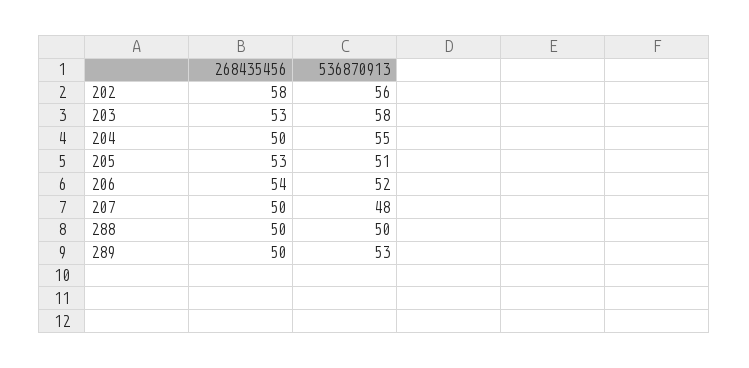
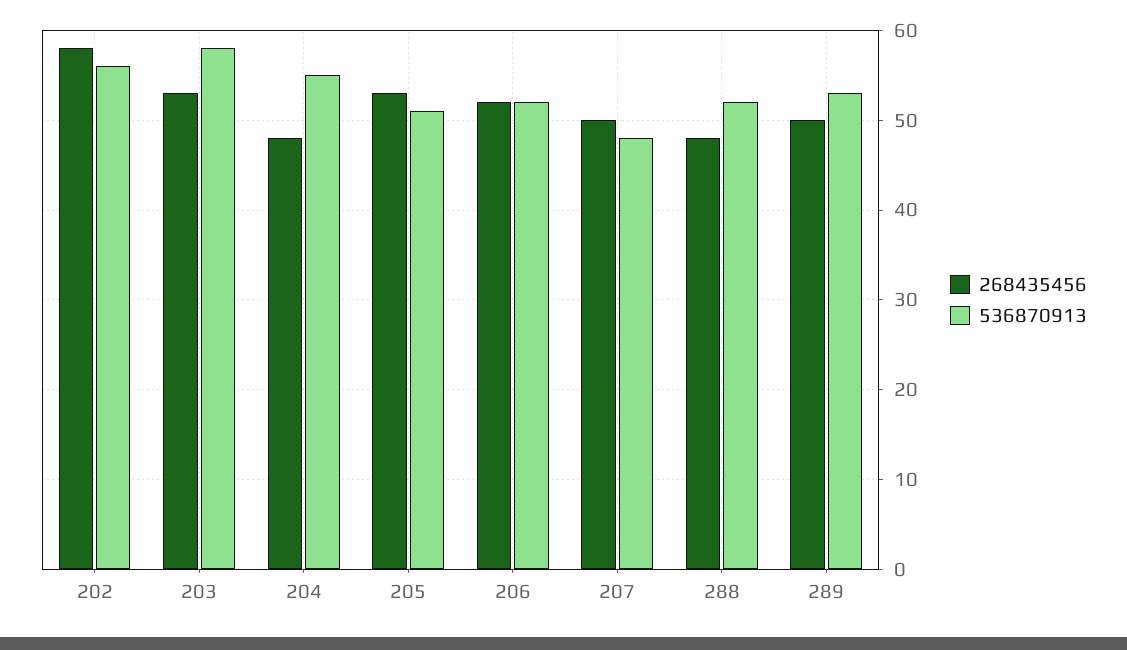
268435456, 204: 50 -> 48
268435456, 206: 54 -> 52
268435456, 288: 50 -> 48
536870913, 288: 50 -> 52

